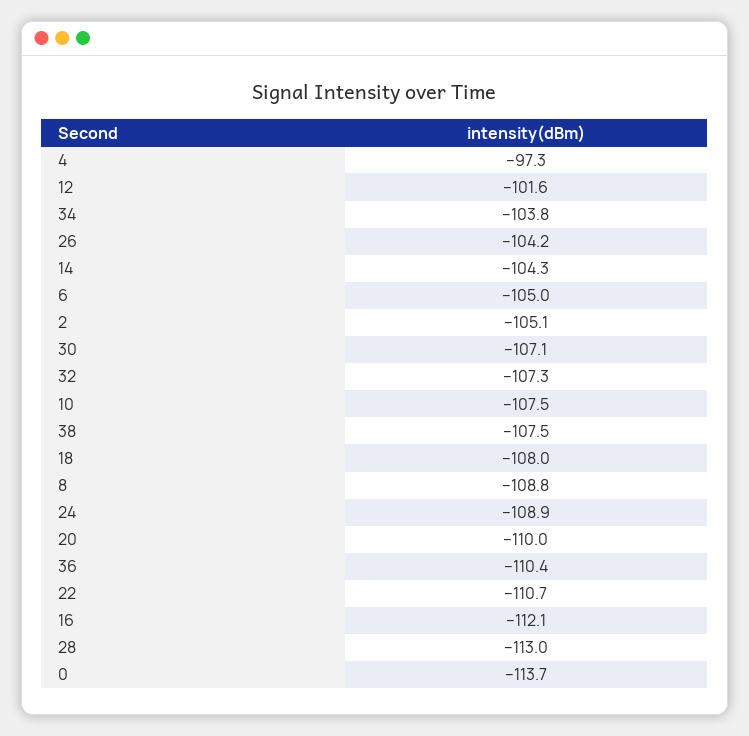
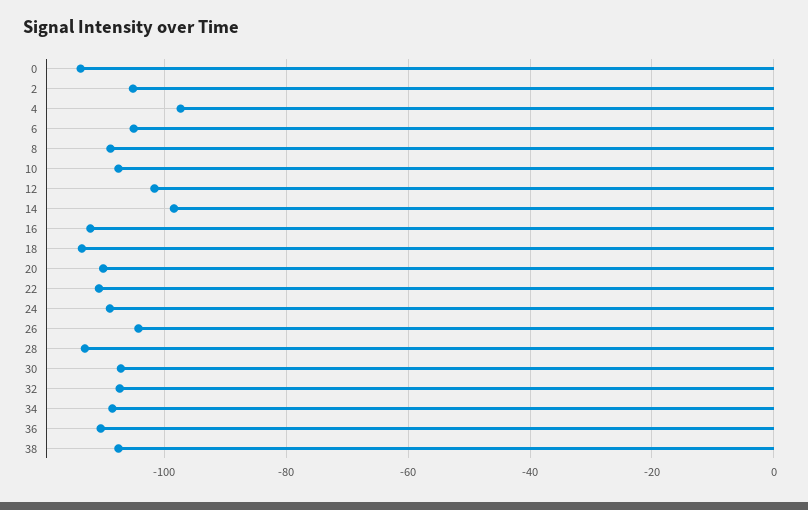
34: -103.8 -> -108
14: -104.3 -> -98
18: -108 -> -114

